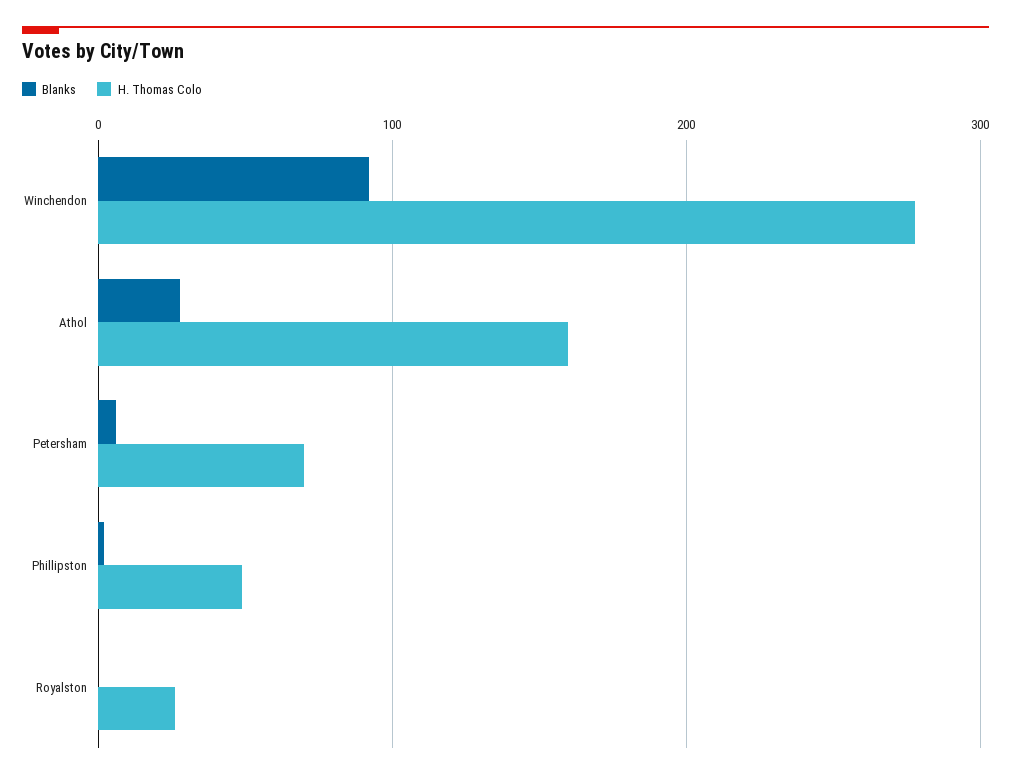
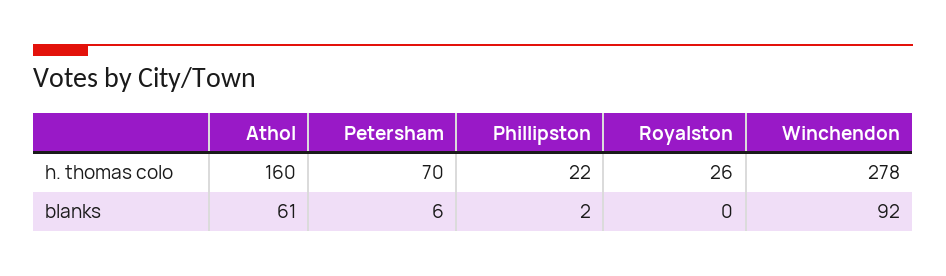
Blanks, Athol: 30 -> 61
H. Thomas Colo, Phillipston: 50 -> 22

